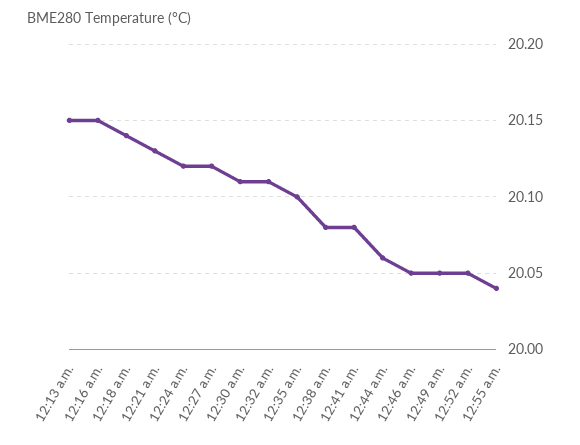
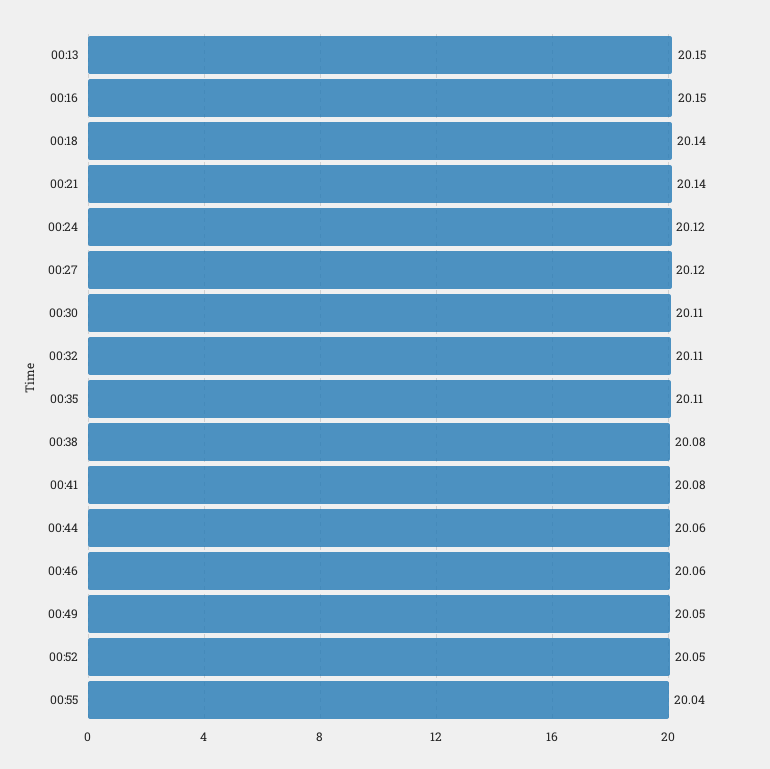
12:21 a.m.: 20.13 -> 20.14
12:35 a.m.: 20.1 -> 20.11
12:46 a.m.: 20.05 -> 20.06

